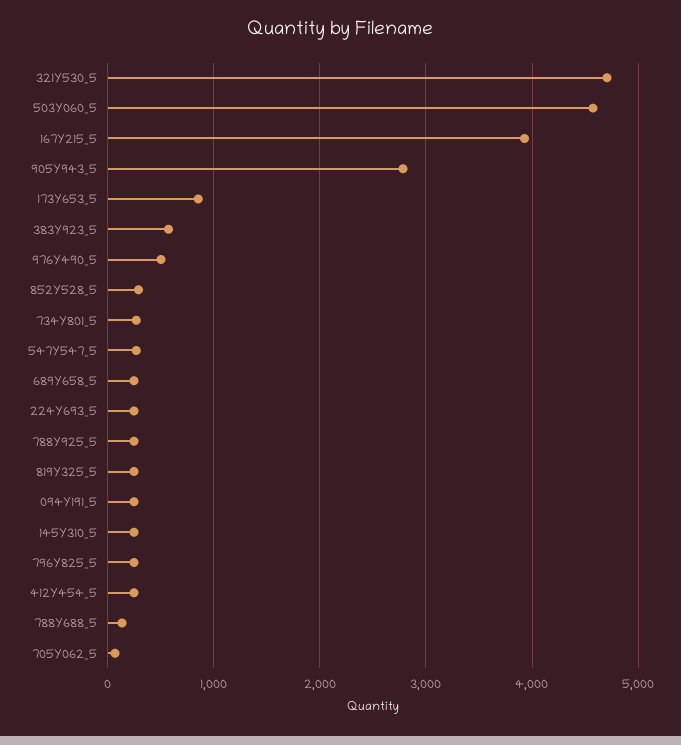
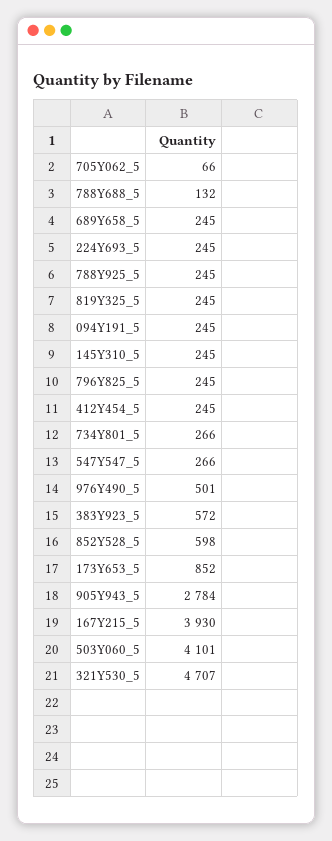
503Y060_5: 4600 -> 4101
852Y528_5: 300 -> 598

